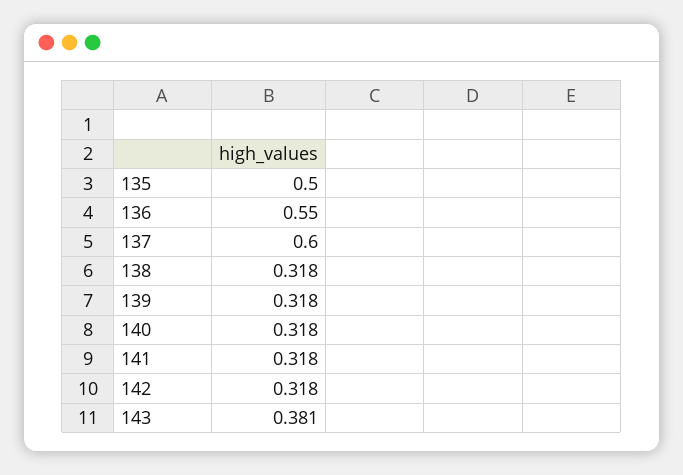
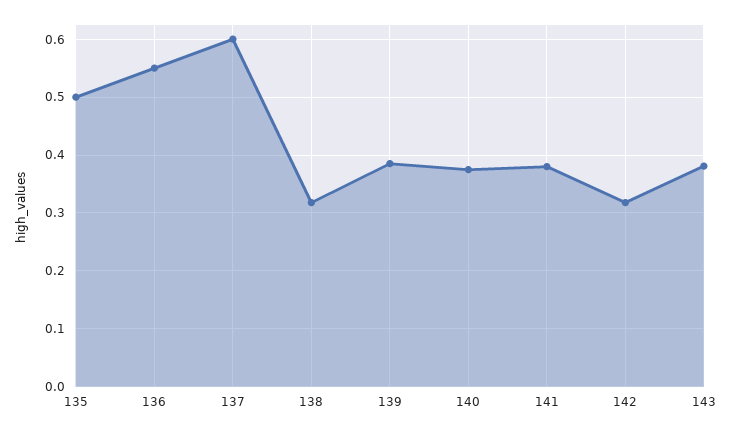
139: 0.318 -> 0.38
140: 0.318 -> 0.38
141: 0.318 -> 0.38

